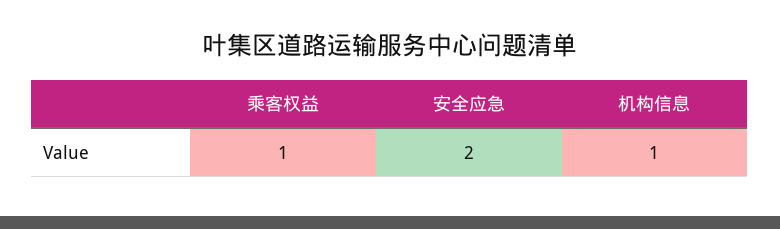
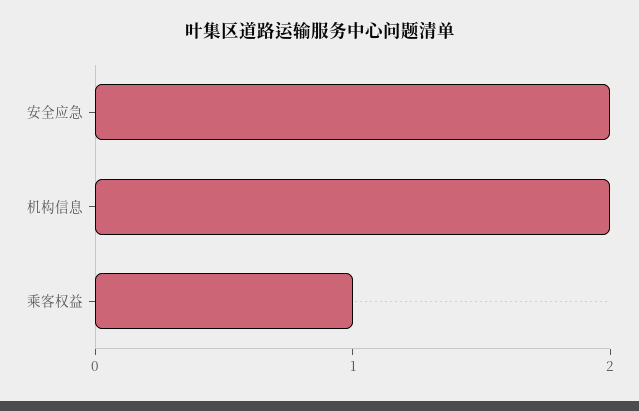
机构信息: 1 -> 2

